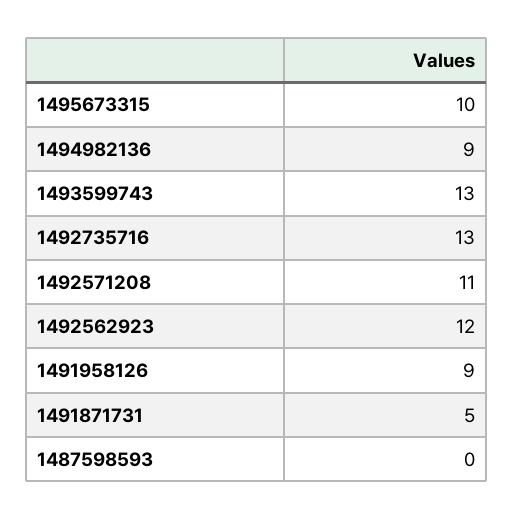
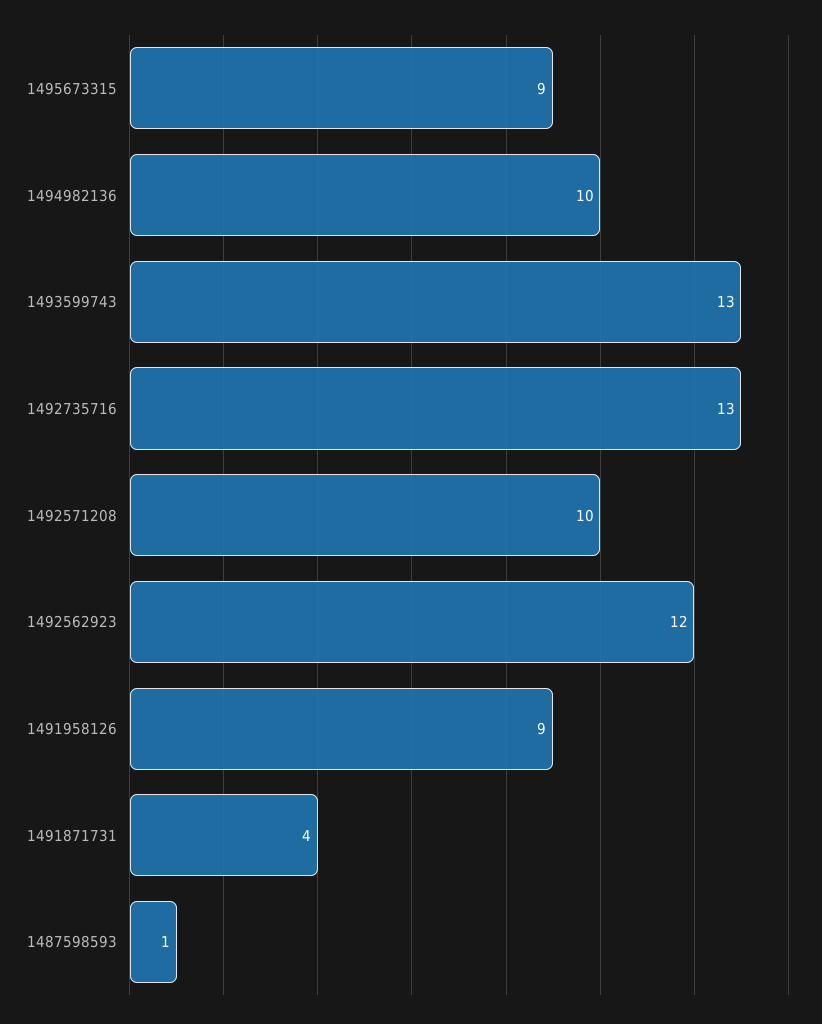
1495673315: 10 -> 9
1494982136: 9 -> 10
1492571208: 11 -> 10
1491871731: 5 -> 4
1487598593: 0 -> 1

